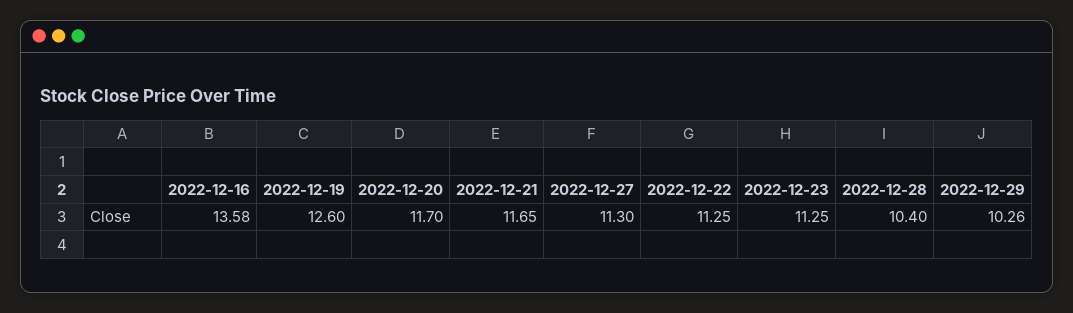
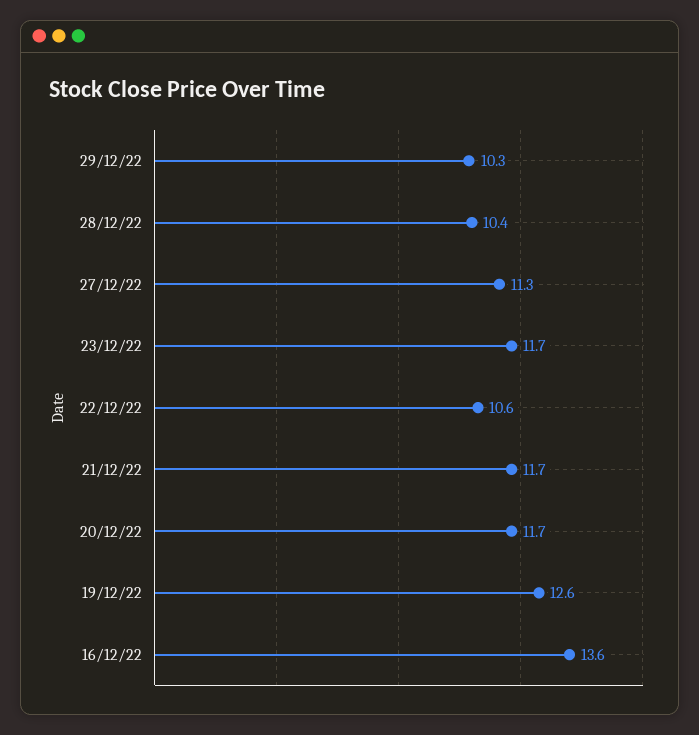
2022-12-22: 11.25 -> 10.6
2022-12-23: 11.25 -> 11.7

